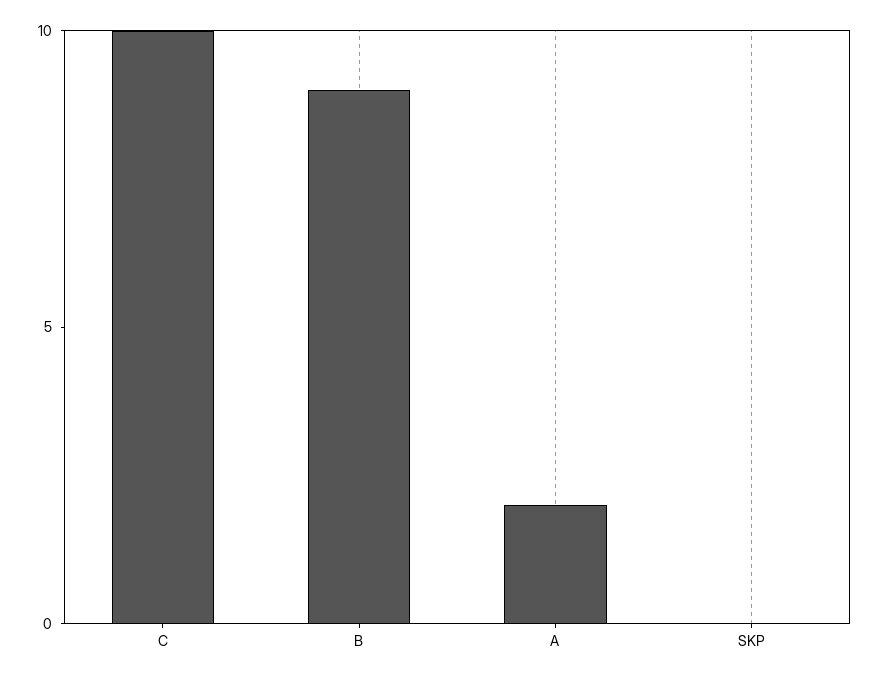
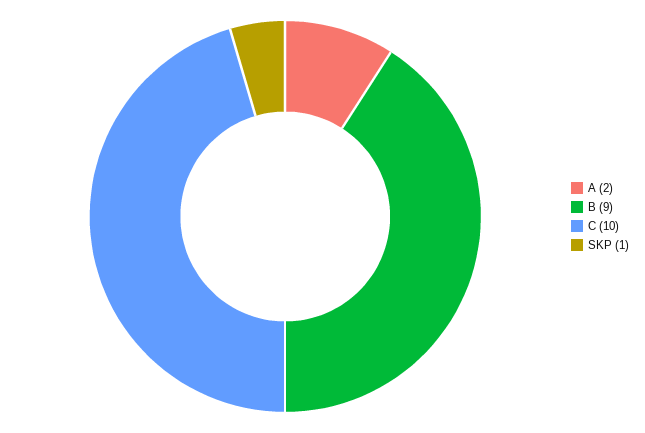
SKP: 0 -> 1

